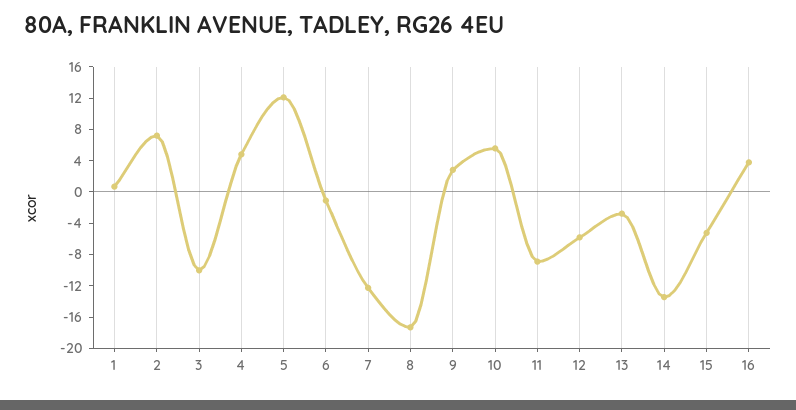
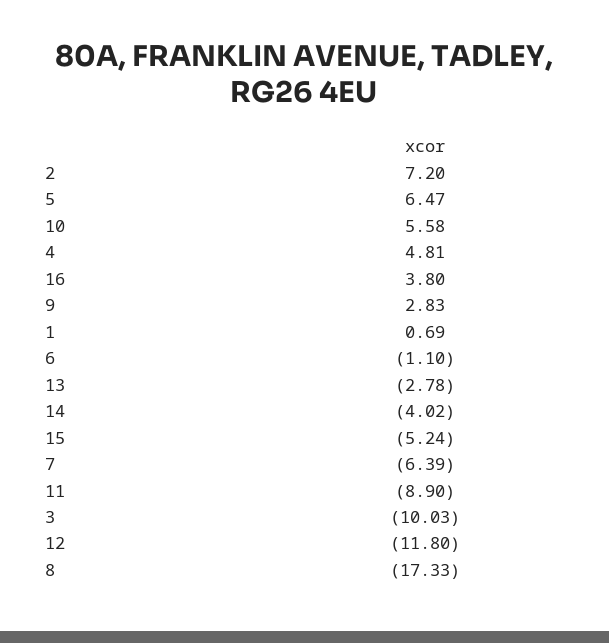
5: 12 -> 6.47
7: -12 -> -6.39
12: -6 -> -11.8
14: -14 -> -4.02

